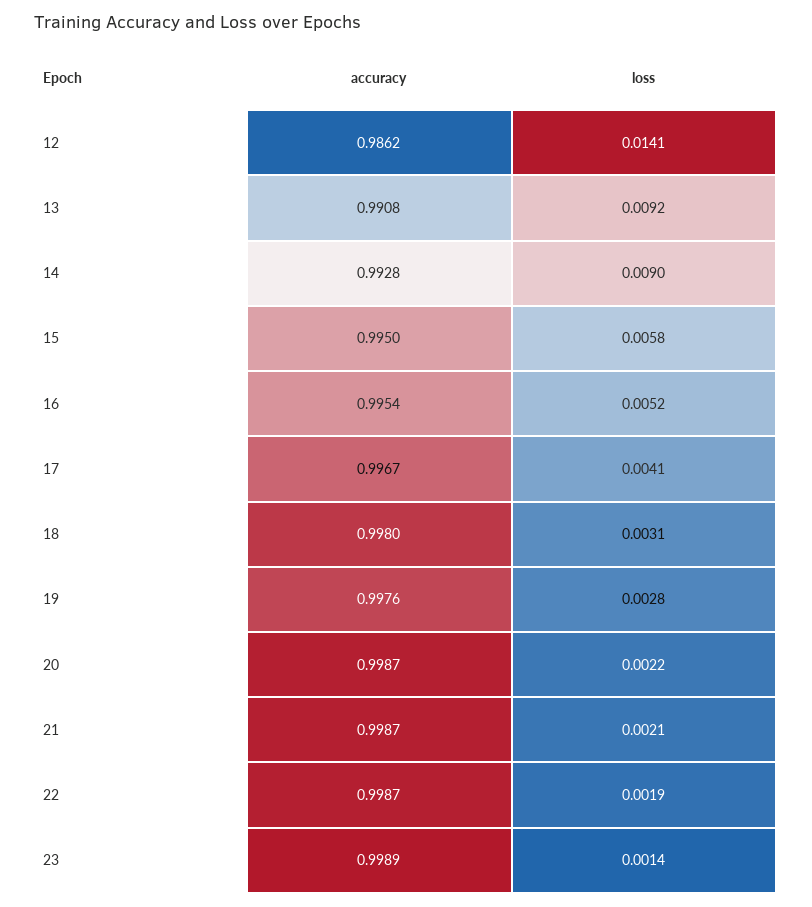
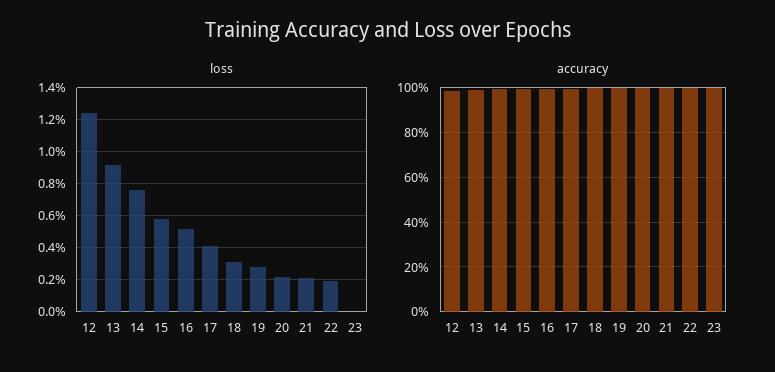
loss, 12: 0.0141 -> 0.0125
loss, 14: 0.009 -> 0.0075
loss, 23: 0.0014 -> 0

